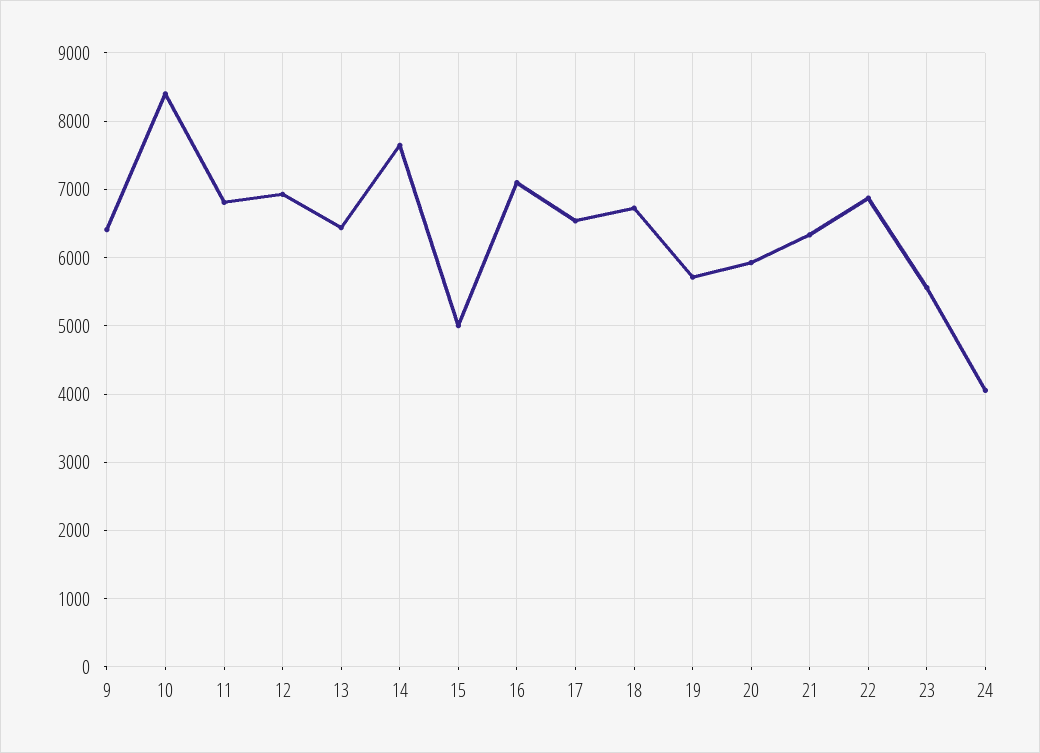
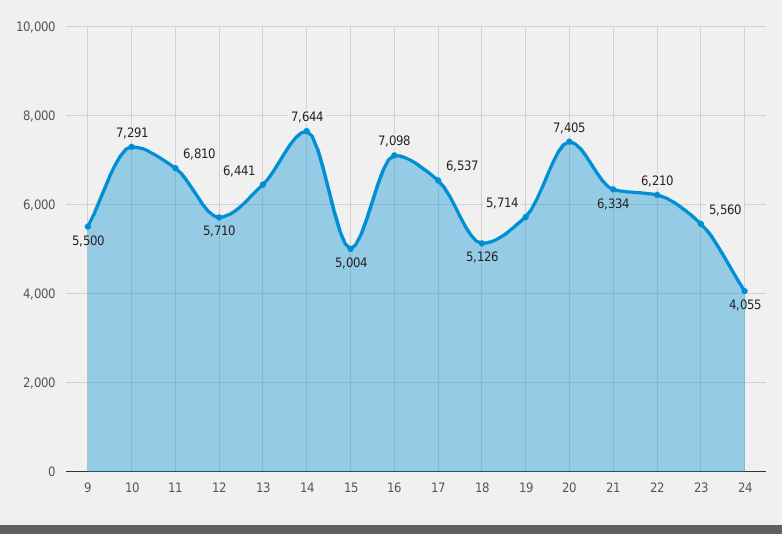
9: 6400 -> 5500
10: 8400 -> 7291
12: 6900 -> 5710
18: 6700 -> 5126
20: 5900 -> 7405
22: 6900 -> 6210

